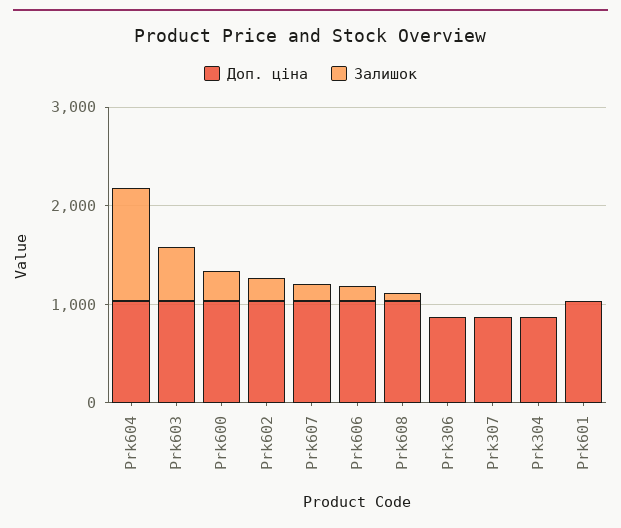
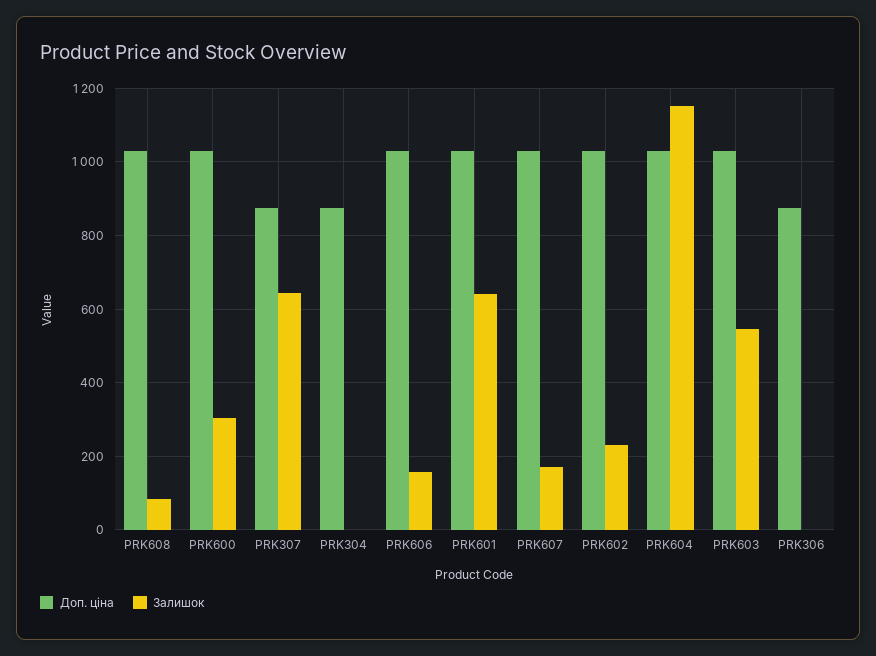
Залишок, Prk307: 0 -> 640
Залишок, Prk601: 0 -> 640

